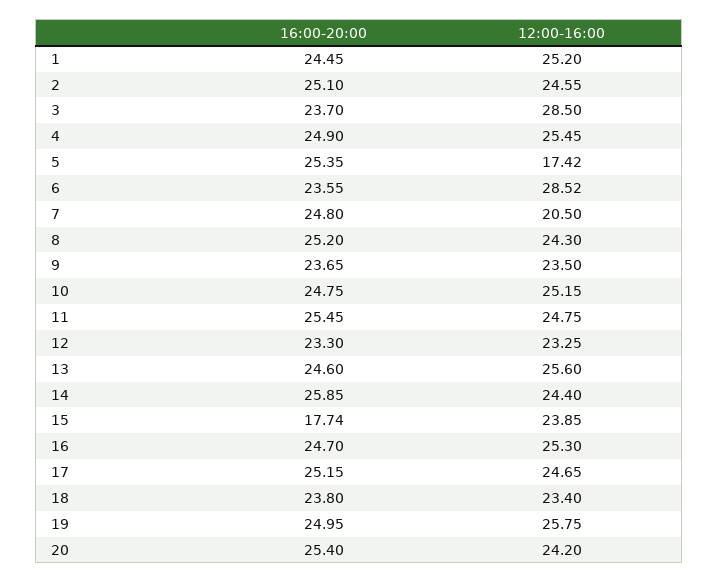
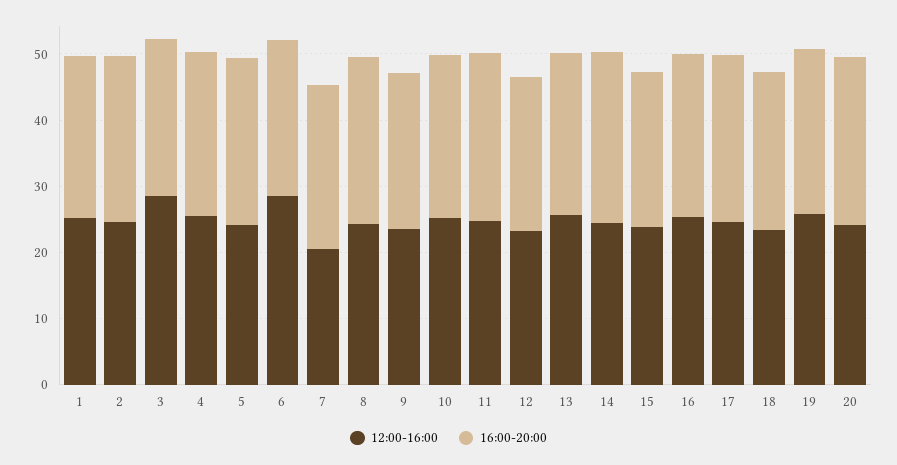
12:00-16:00, 5: 17.42 -> 24
16:00-20:00, 15: 17.74 -> 24

